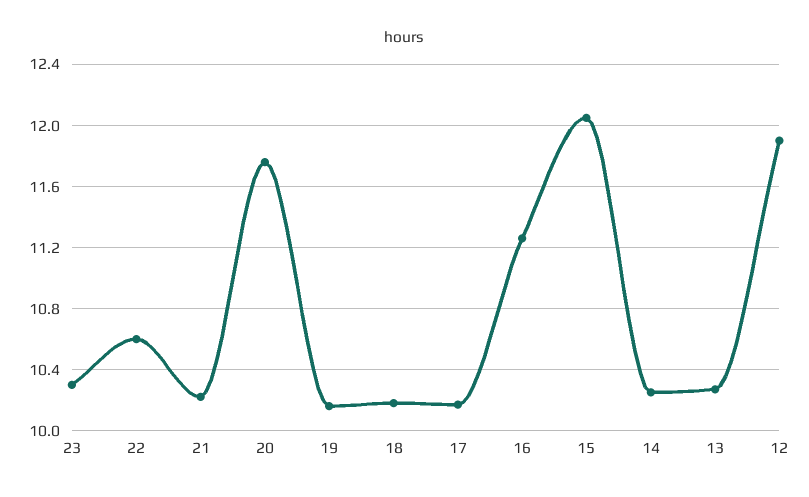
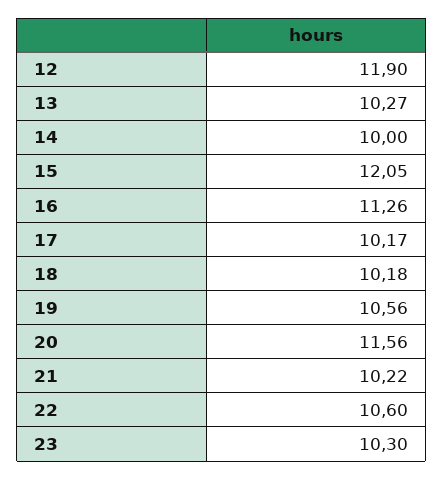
20: 11.75 -> 11.56
19: 10.15 -> 10.56
14: 10.25 -> 10

